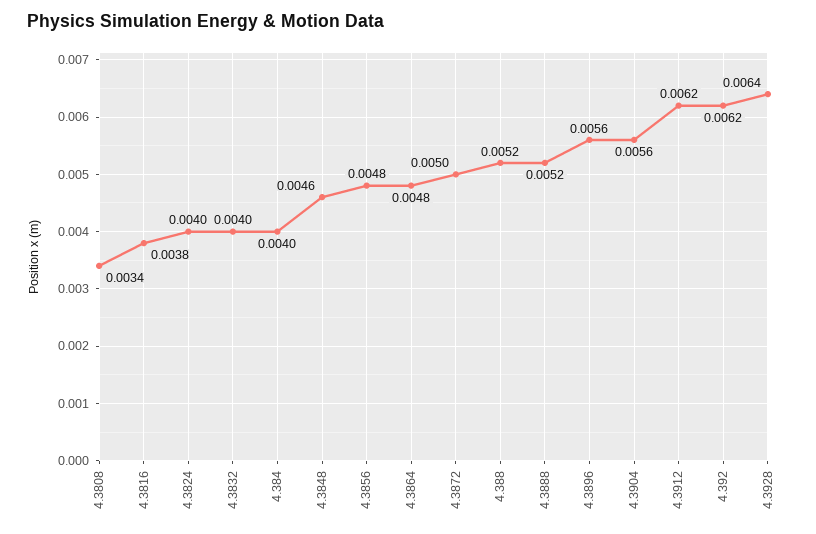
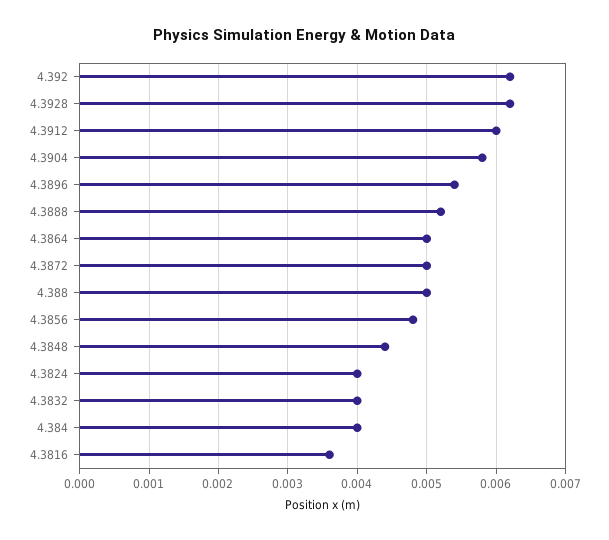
4.3808: 0.0034 -> none
4.3816: 0.0038 -> 0.0036
4.3848: 0.0046 -> 0.0044
4.3864: 0.0048 -> 0.005
4.388: 0.0052 -> 0.005
4.3896: 0.0056 -> 0.0054
4.3904: 0.0056 -> 0.0058
4.3912: 0.0062 -> 0.006
4.3928: 0.0064 -> 0.0062

